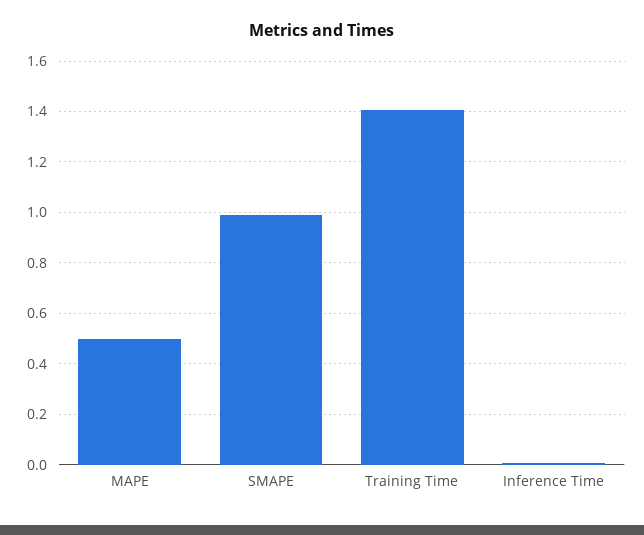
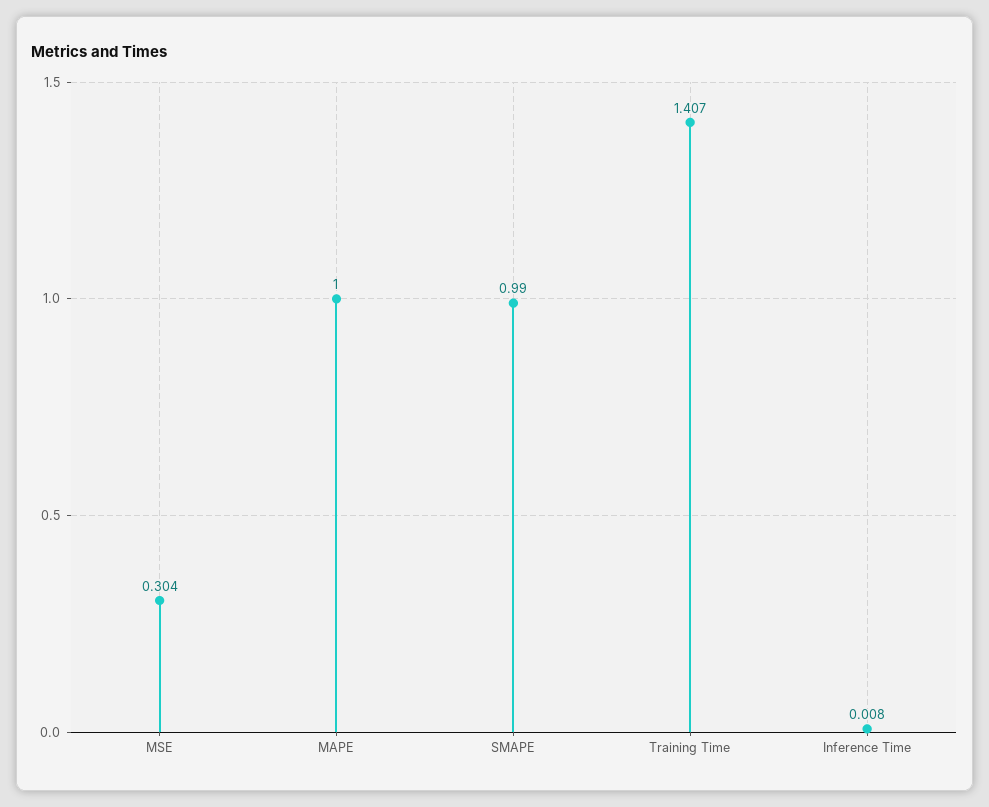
MAPE: 0.5 -> 1
MSE: none -> 0.304

